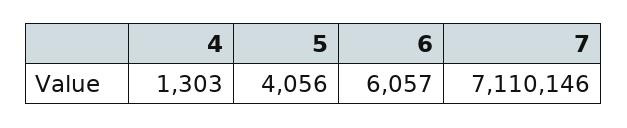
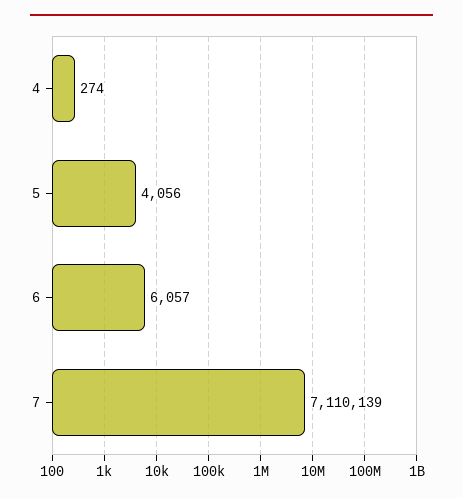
4: 1303 -> 274
7: 7110146 -> 7110139

